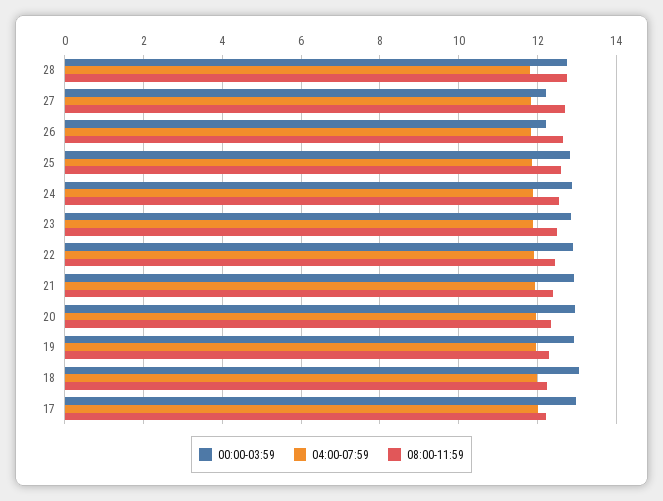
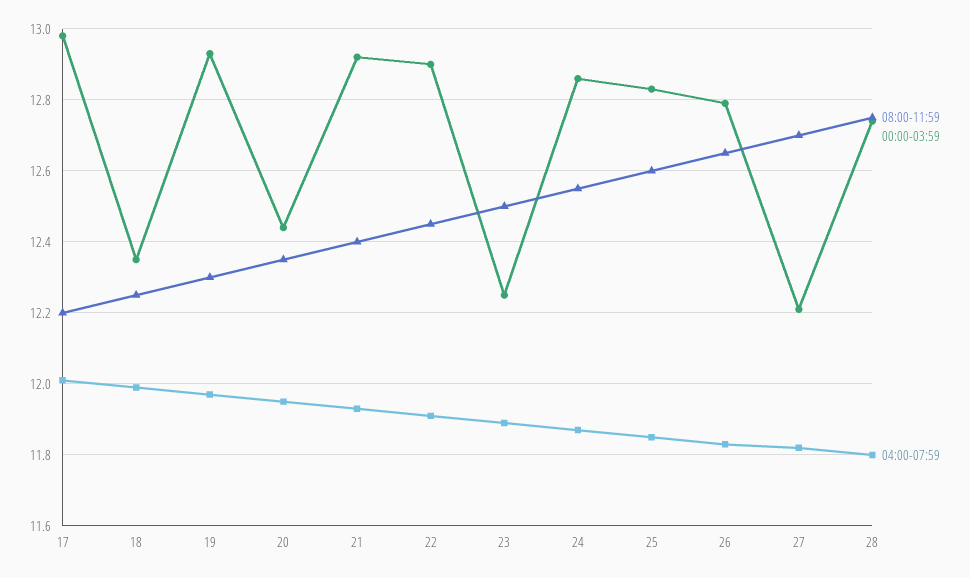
00:00-03:59, 26: 12.2 -> 12.8
00:00-03:59, 23: 12.8 -> 12.25
00:00-03:59, 20: 13 -> 12.45
00:00-03:59, 18: 13 -> 12.35

